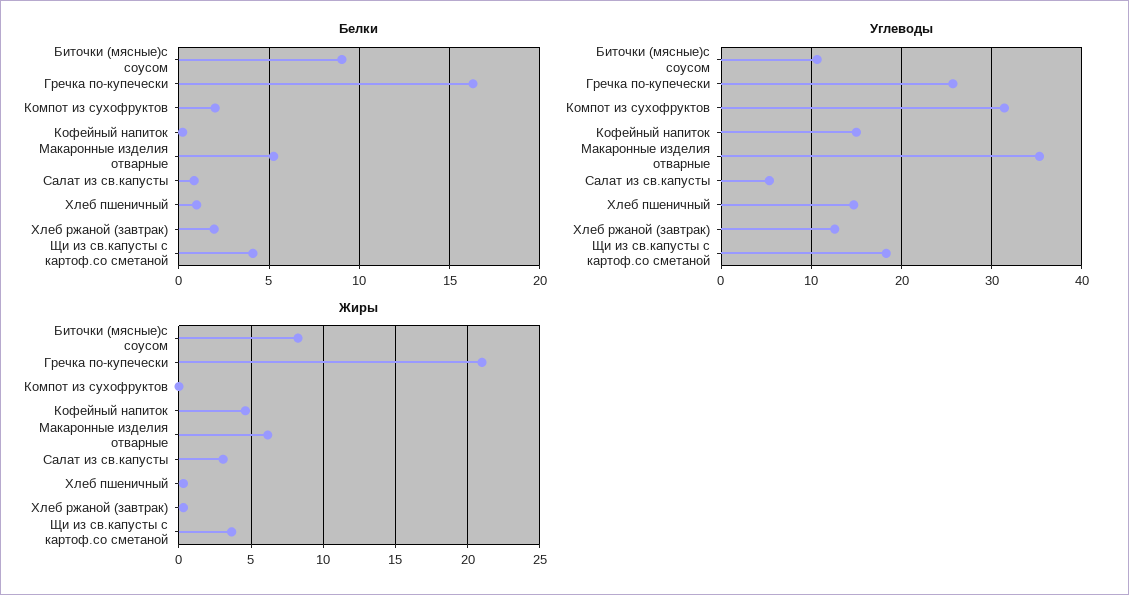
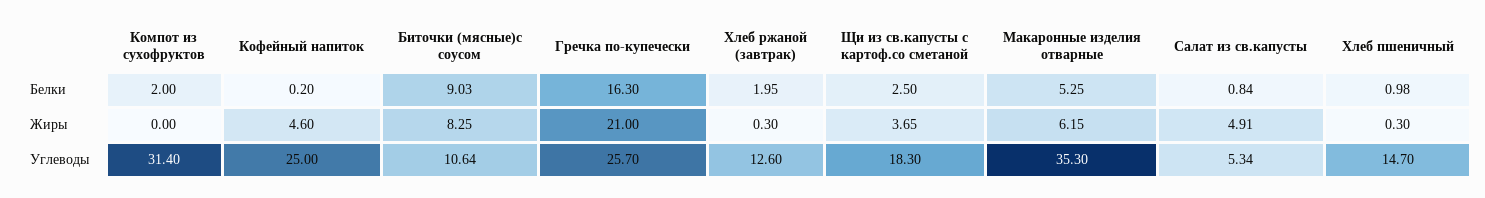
Белки, Щи из св.капусты с картоф.со сметаной: 4 -> 2.5
Углеводы, Кофейный напиток: 15 -> 25
Жиры, Салат из св.капусты: 3 -> 4.91

